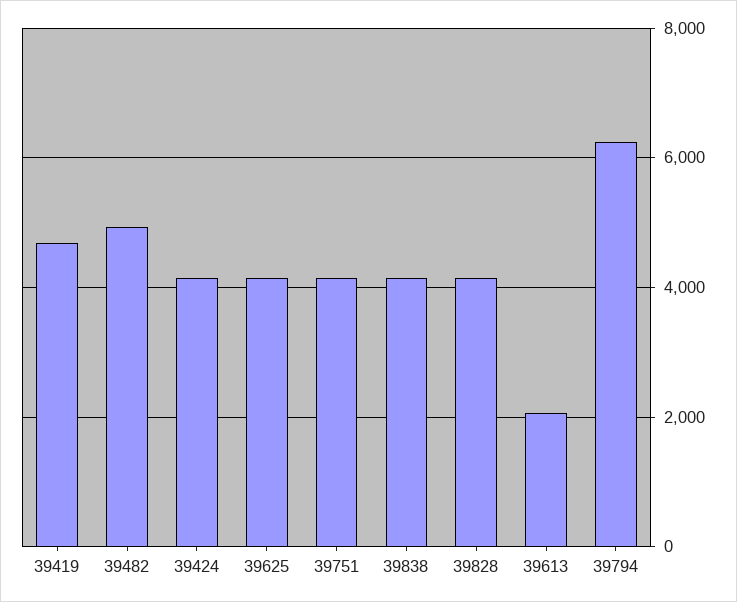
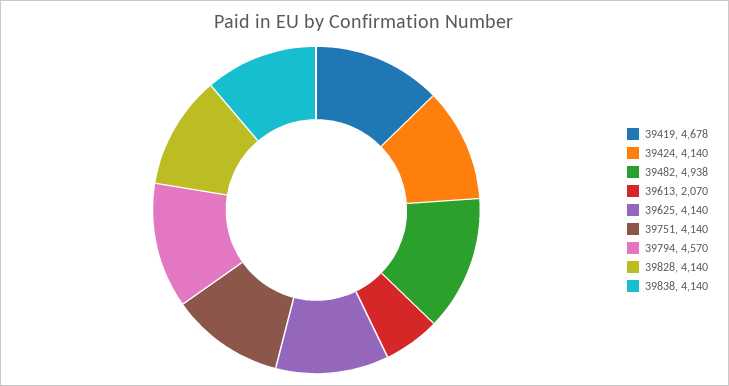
39794: 6200 -> 4570

